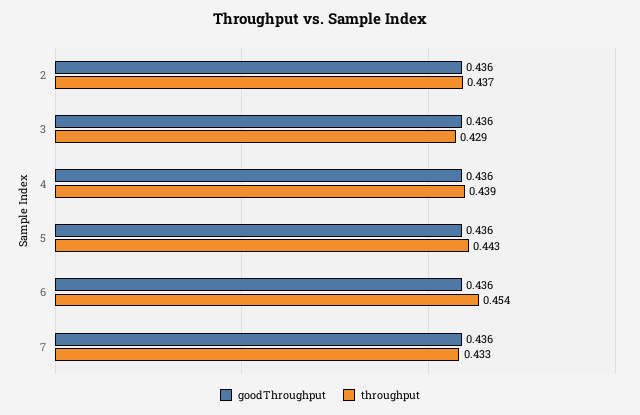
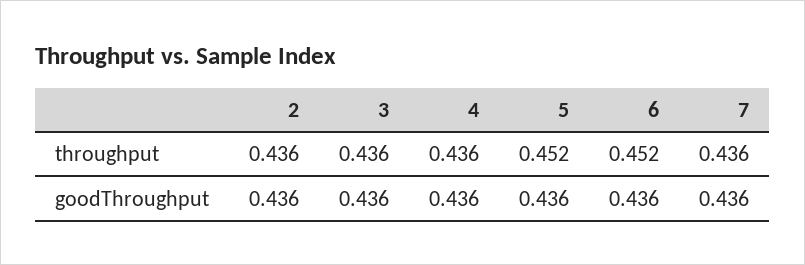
throughput, 2: 0.437 -> 0.436
throughput, 3: 0.429 -> 0.436
throughput, 4: 0.439 -> 0.436
throughput, 5: 0.443 -> 0.452
throughput, 6: 0.454 -> 0.452
throughput, 7: 0.433 -> 0.436

